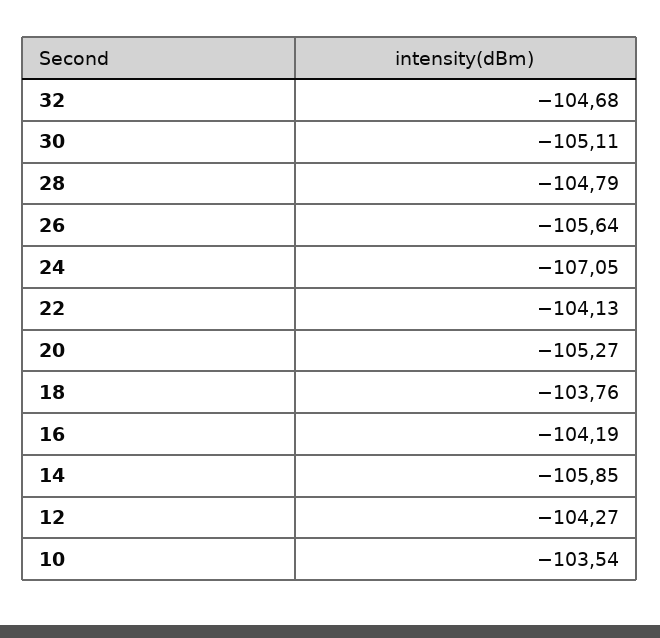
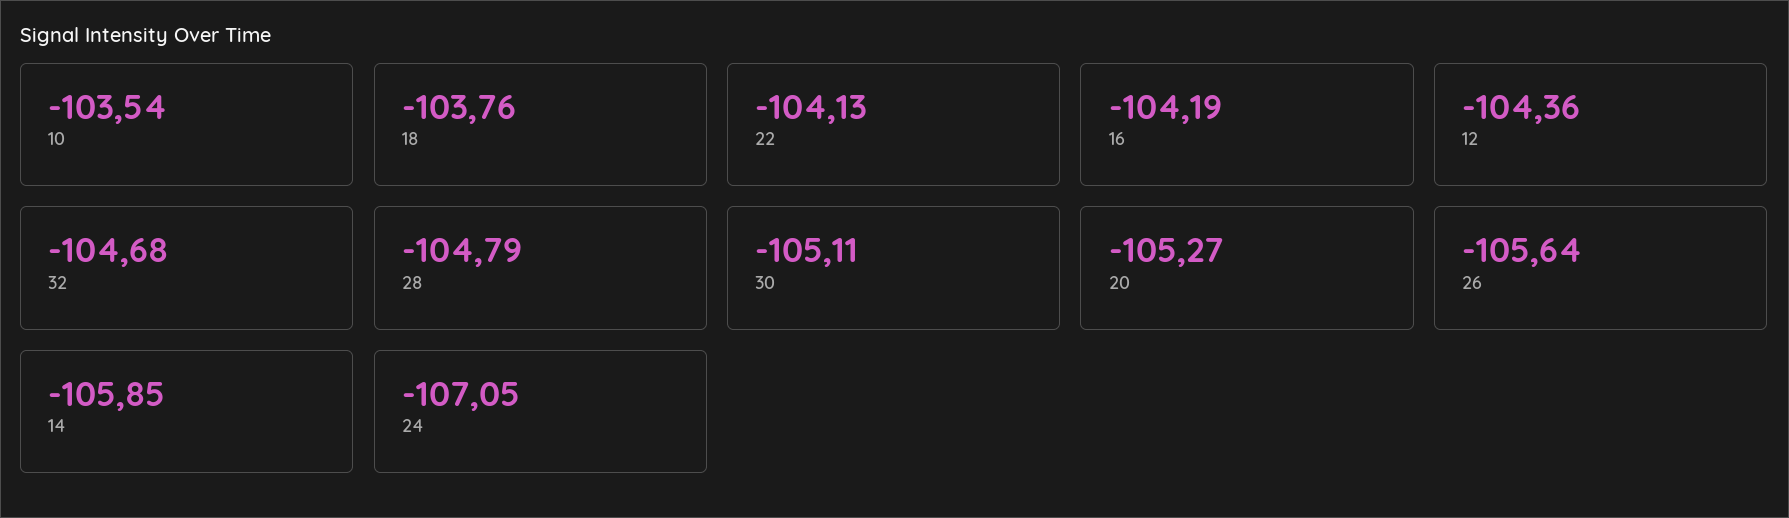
12: -104.27 -> -104.36

